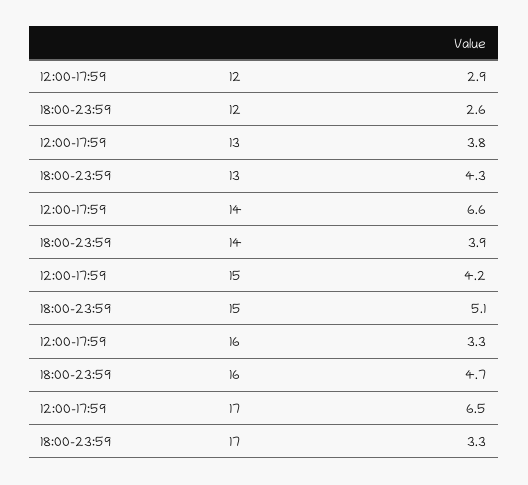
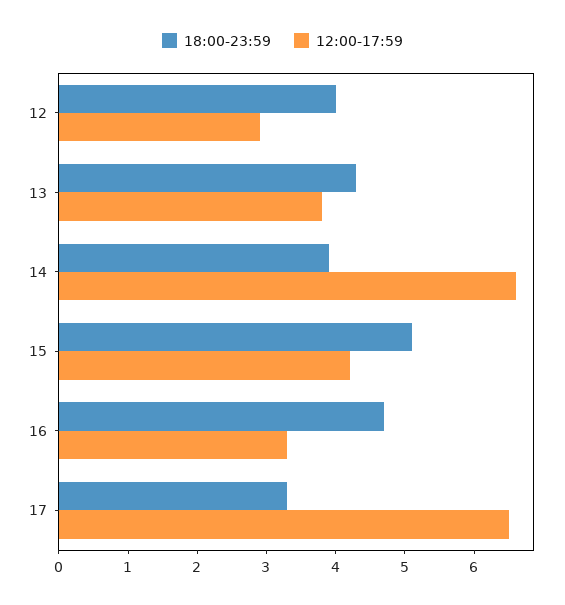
18:00-23:59, 12: 2.6 -> 4

